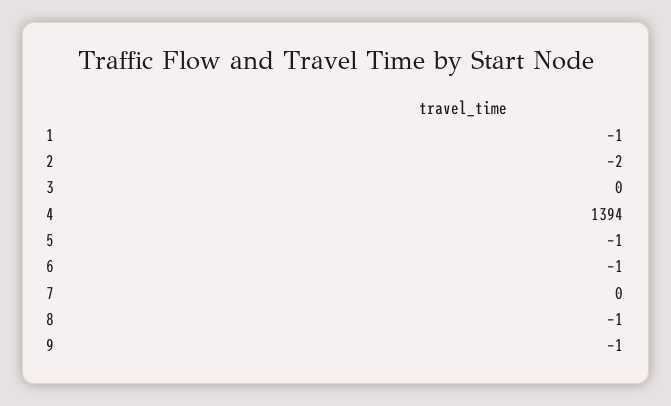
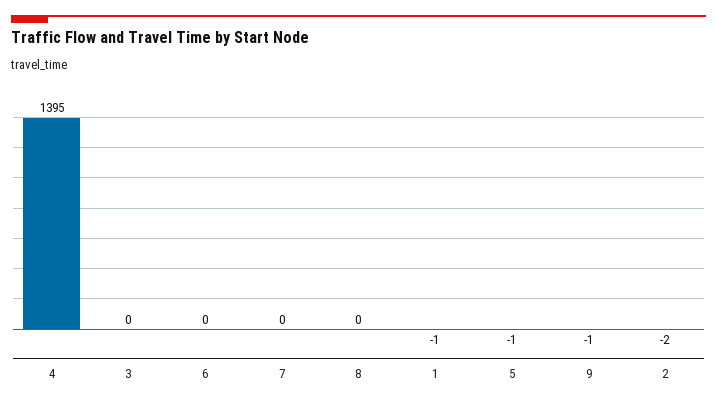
4: 1394 -> 1395
6: -1 -> 0
8: -1 -> 0

